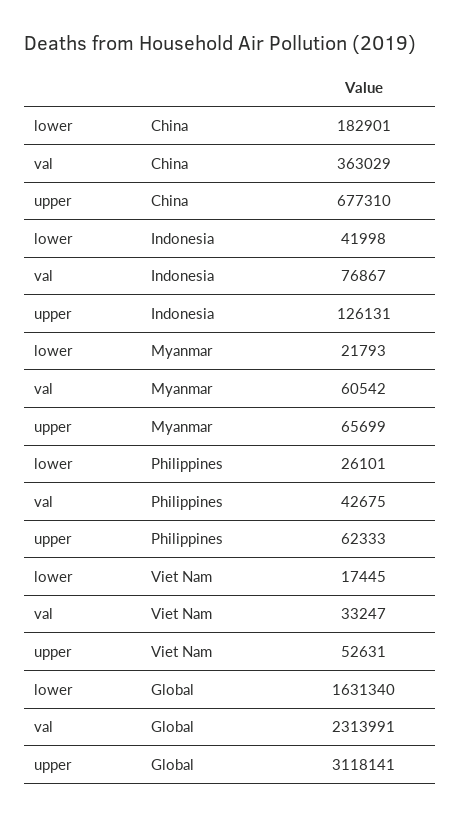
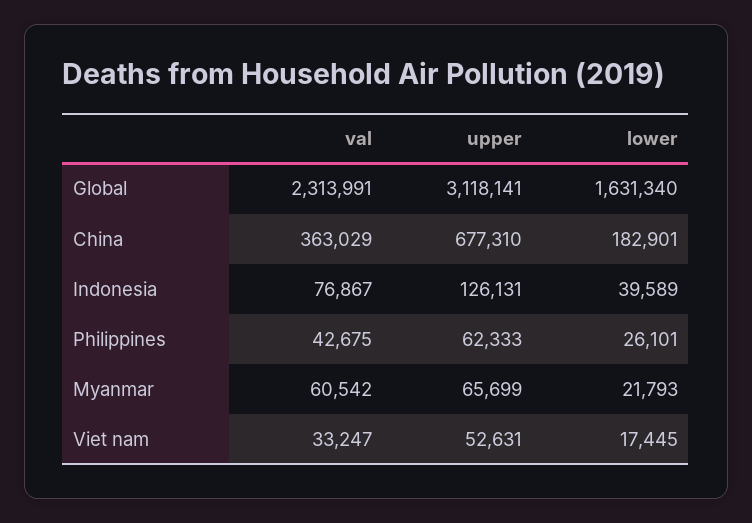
lower, Indonesia: 41998 -> 39589

